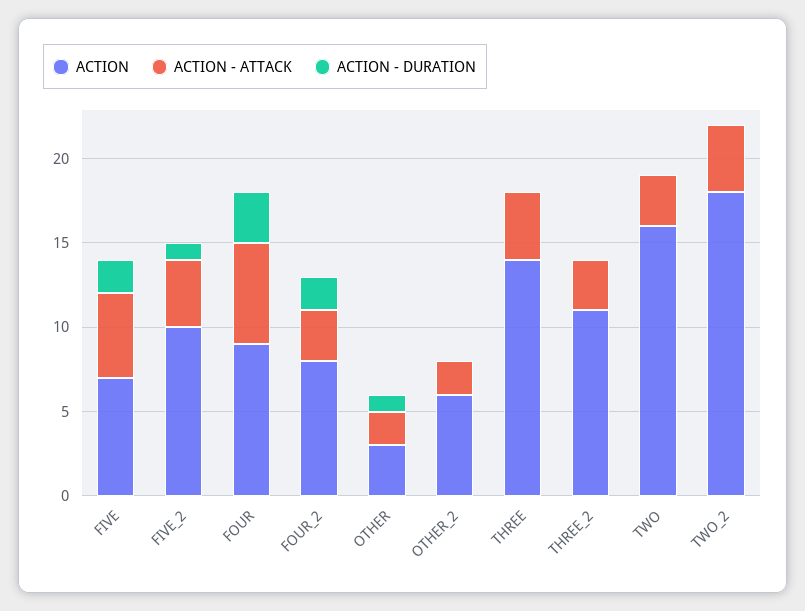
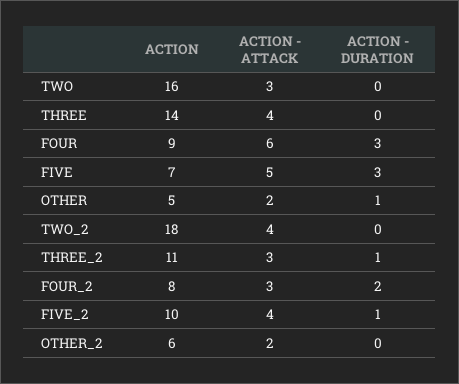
ACTION - DURATION, FIVE: 2 -> 3
ACTION, OTHER: 3 -> 5
ACTION - DURATION, THREE_2: 0 -> 1

